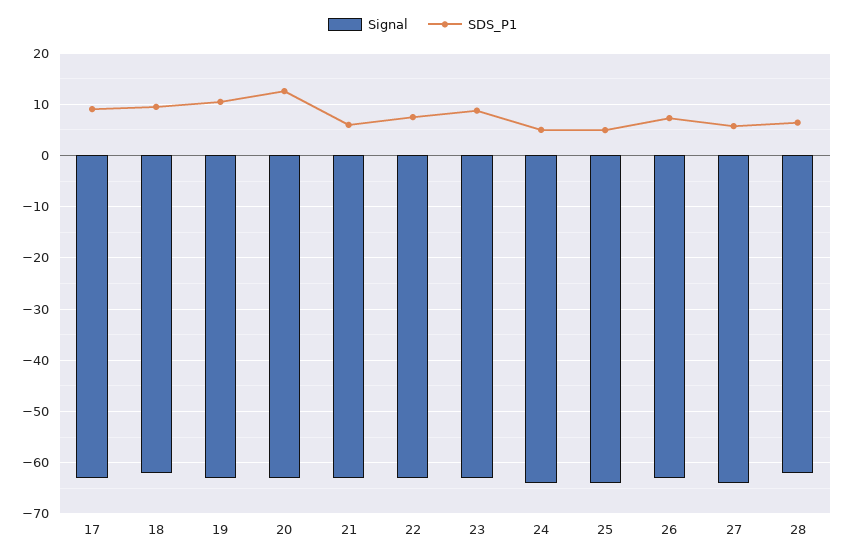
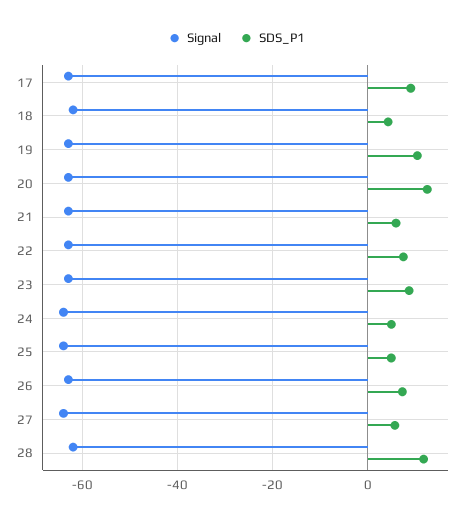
SDS_P1, 18: 10 -> 4
SDS_P1, 28: 6 -> 12

